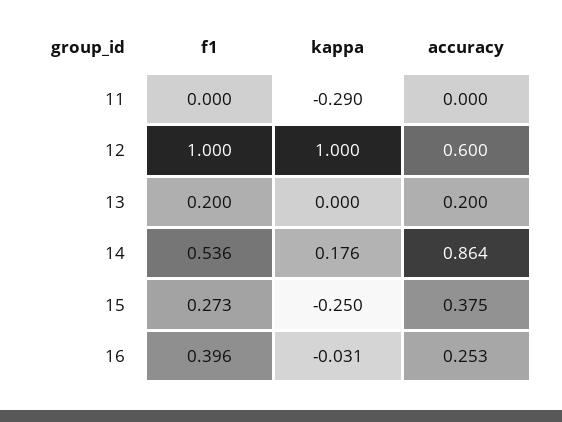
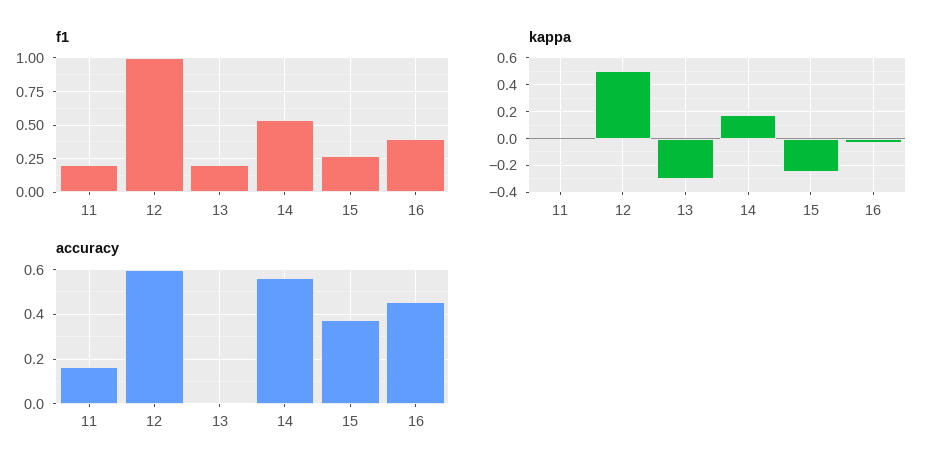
f1, 11: 0 -> 0.2
kappa, 11: -0.29 -> 0
accuracy, 11: 0 -> 0.15
kappa, 12: 1 -> 0.5
kappa, 13: 0 -> -0.3
accuracy, 13: 0.2 -> 0
accuracy, 14: 0.864 -> 0.55
accuracy, 16: 0.253 -> 0.45

